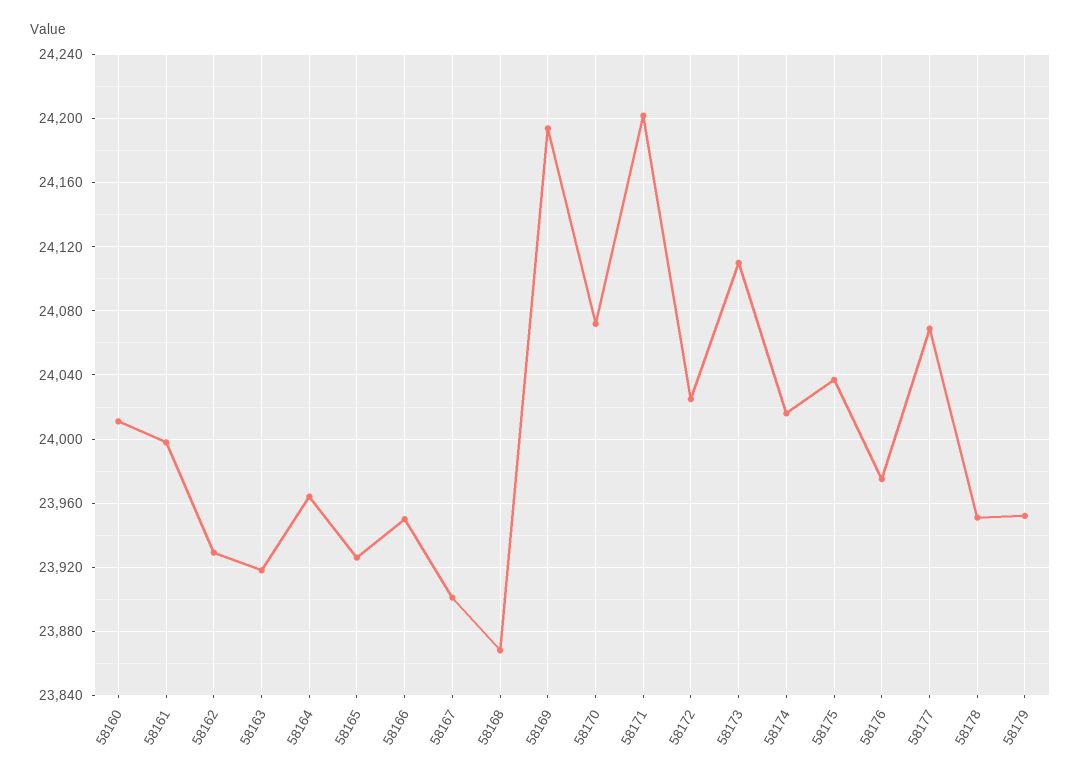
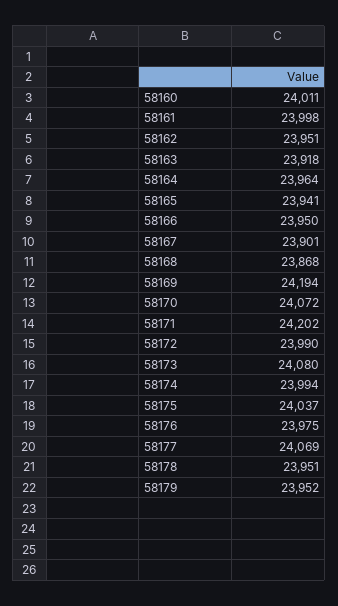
58162: 23930 -> 23951
58165: 23925 -> 23941
58172: 24025 -> 23990
58173: 24110 -> 24080
58174: 24015 -> 23994

